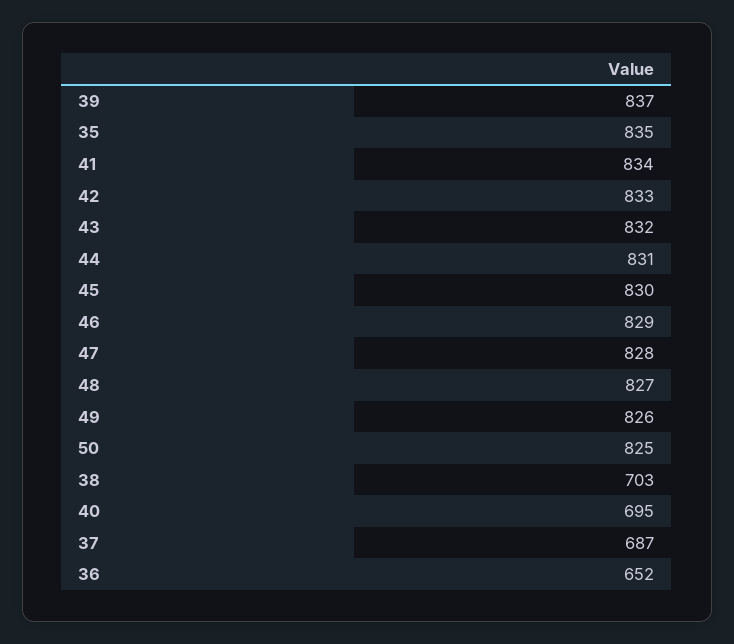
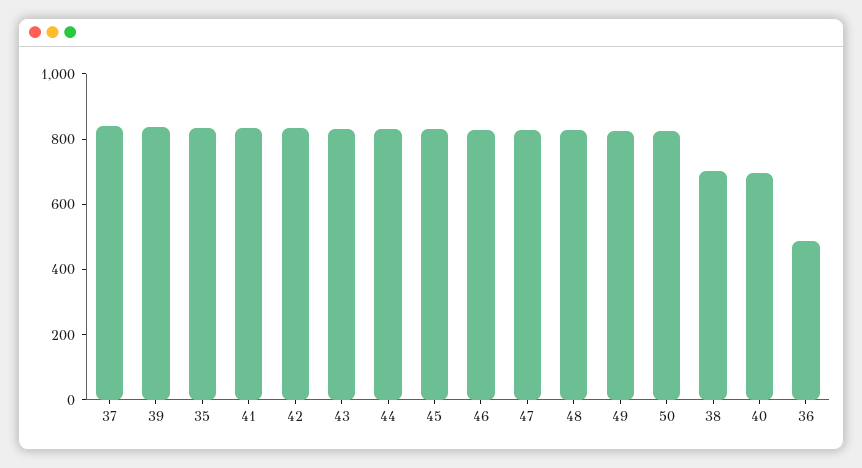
37: 687 -> 850
36: 652 -> 500

